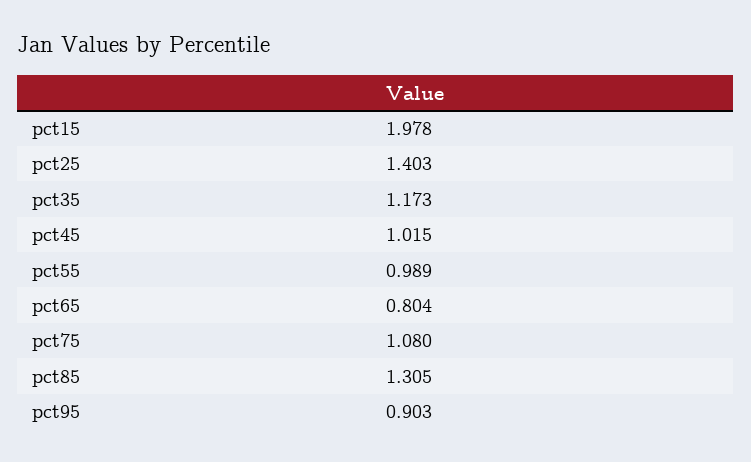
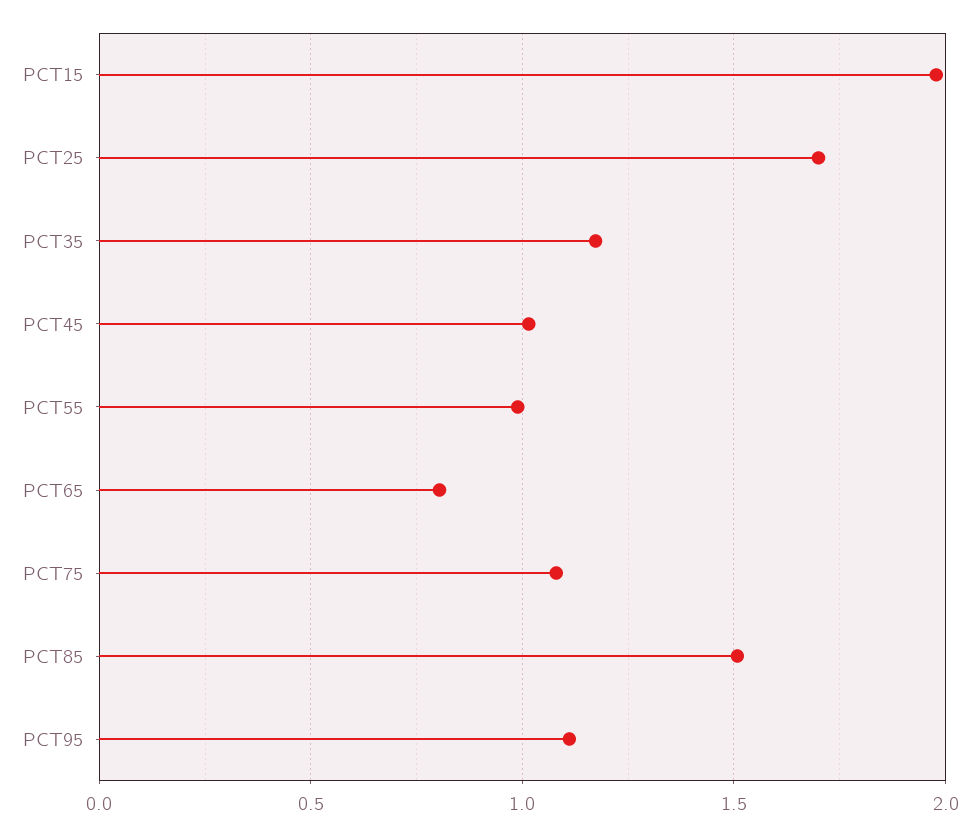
pct25: 1.403 -> 1.7
pct85: 1.305 -> 1.5
pct95: 0.903 -> 1.1

